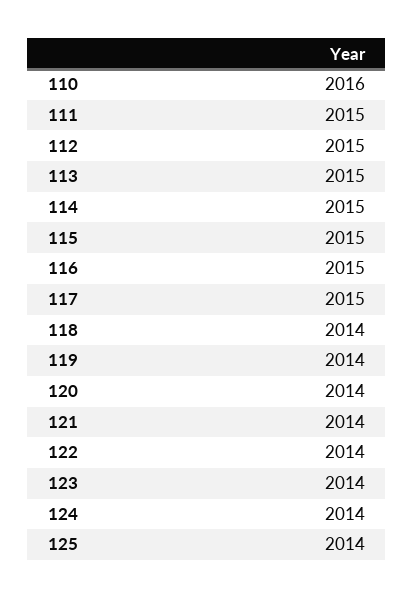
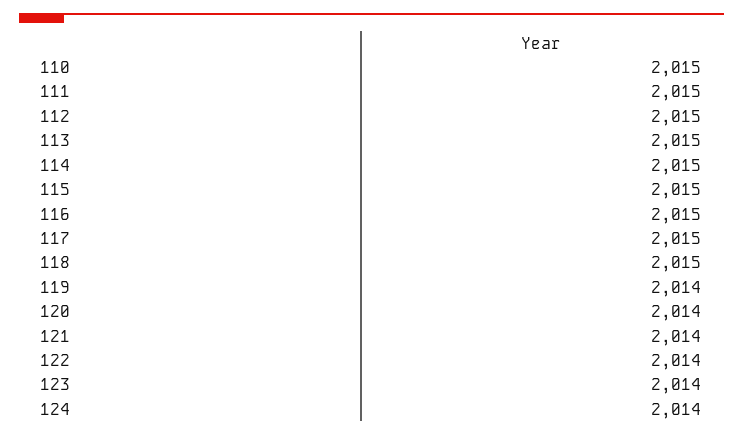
110: 2016 -> 2015
118: 2014 -> 2015
125: 2014 -> none

